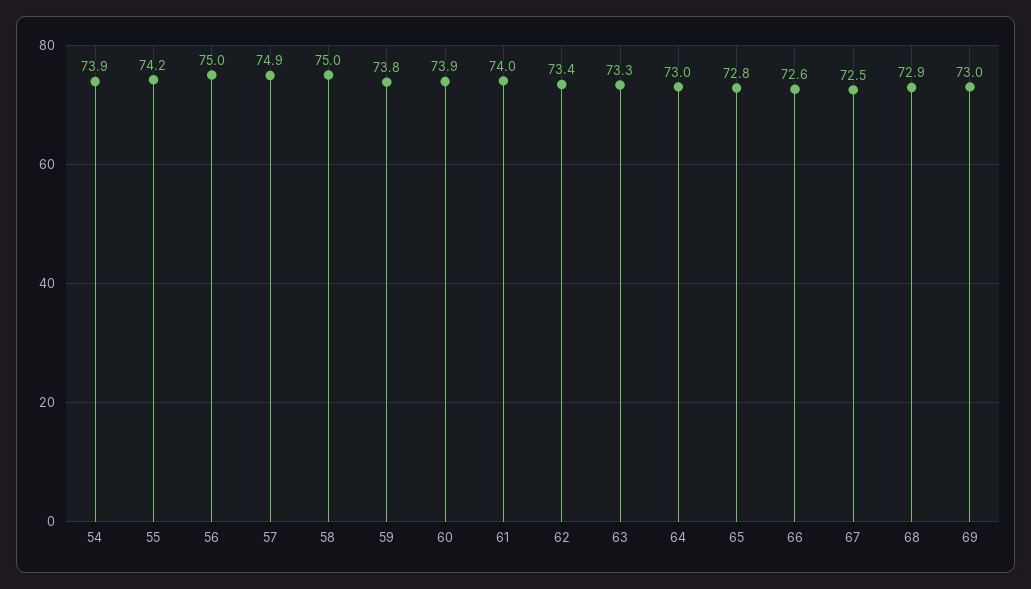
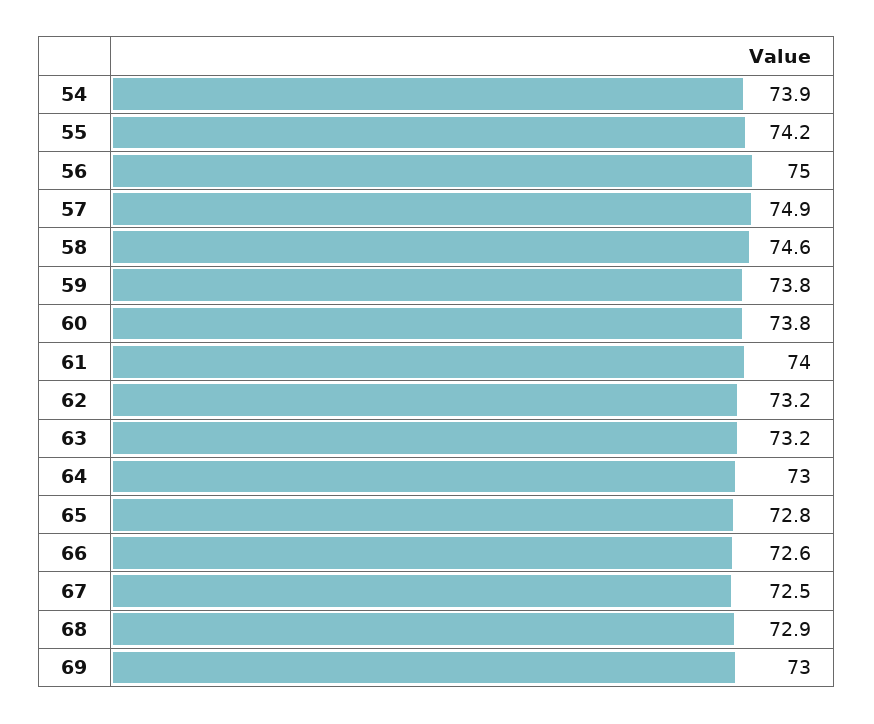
58: 75 -> 74.6
60: 73.9 -> 73.8
62: 73.4 -> 73.2
63: 73.3 -> 73.2

